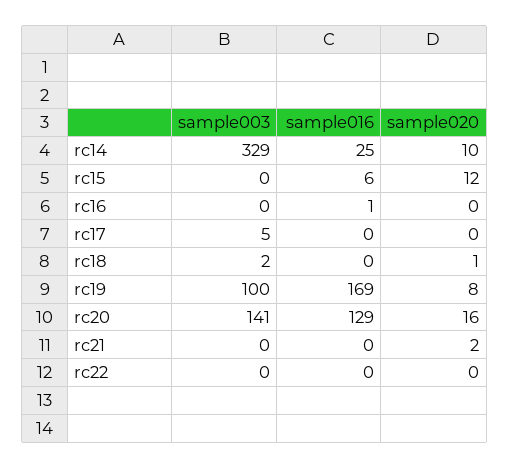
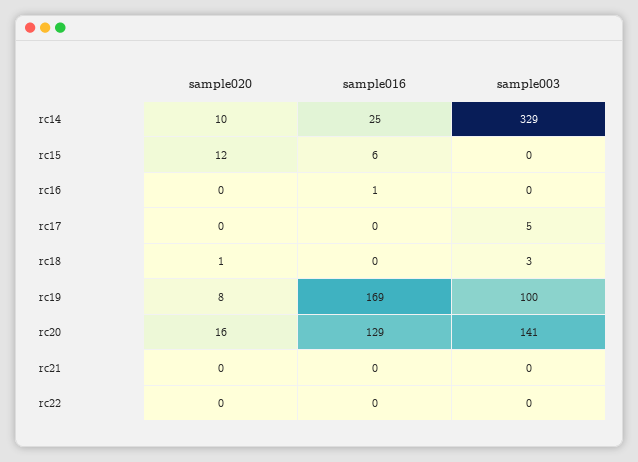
sample003, rc18: 2 -> 3
sample020, rc21: 2 -> 0

